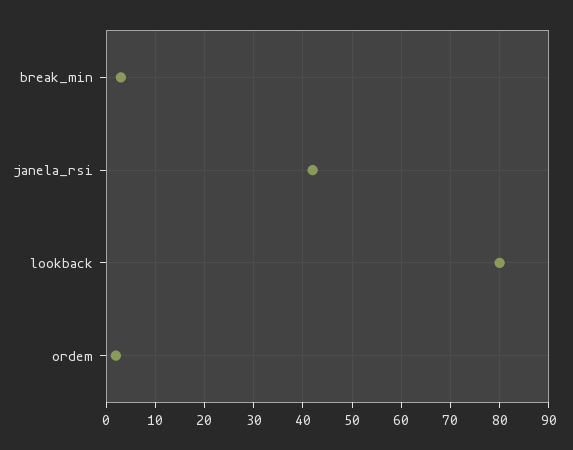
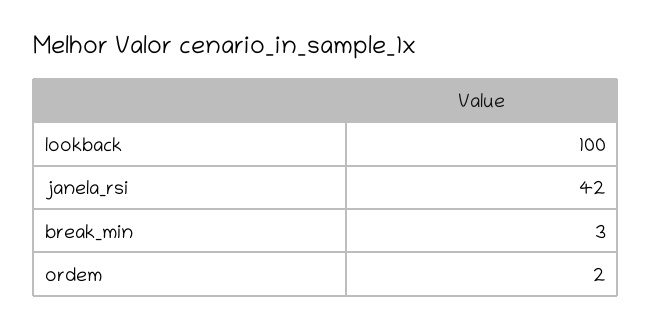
lookback: 80 -> 100

